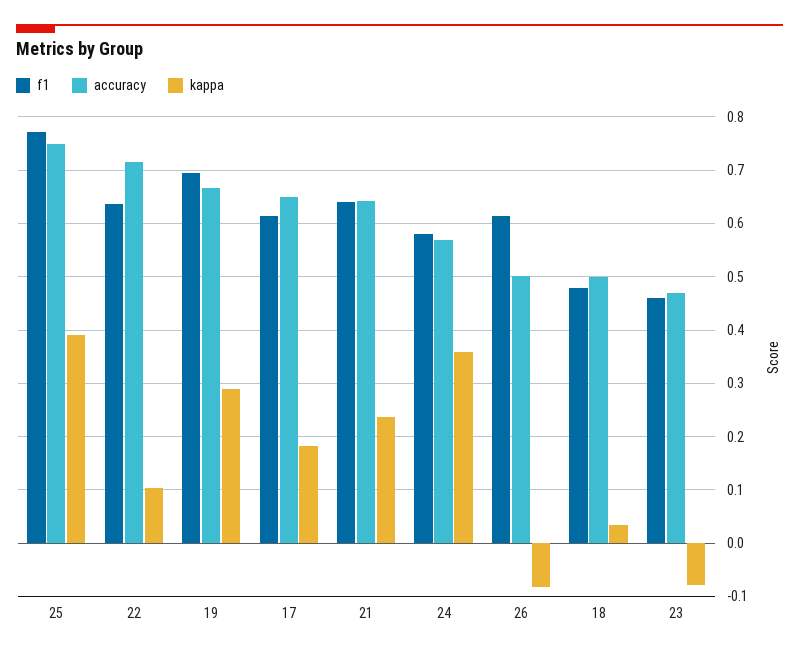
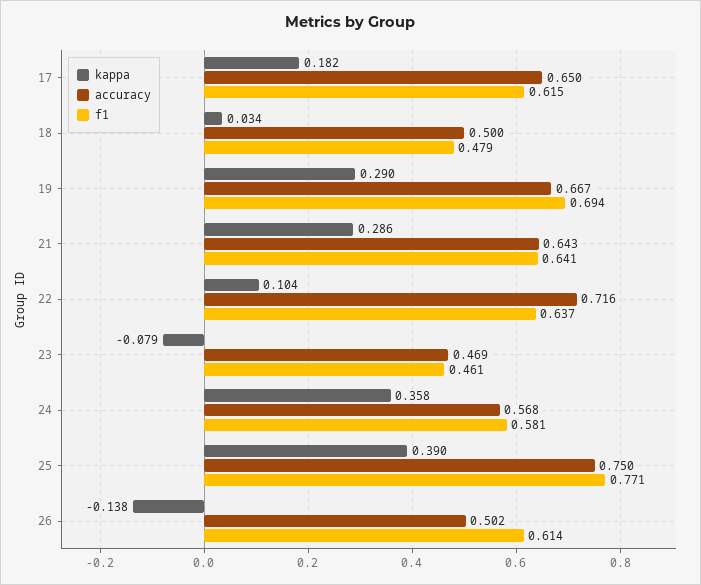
kappa, 21: 0.24 -> 0.286
kappa, 26: -0.08 -> -0.138

